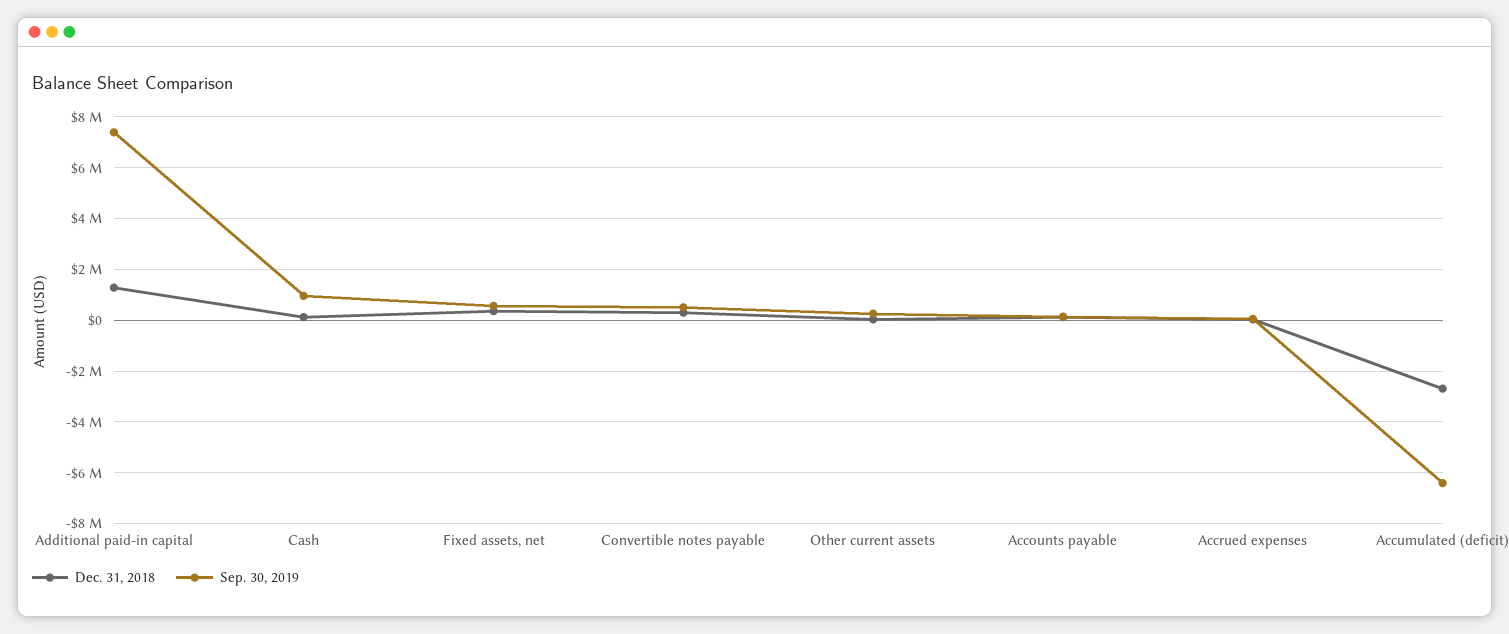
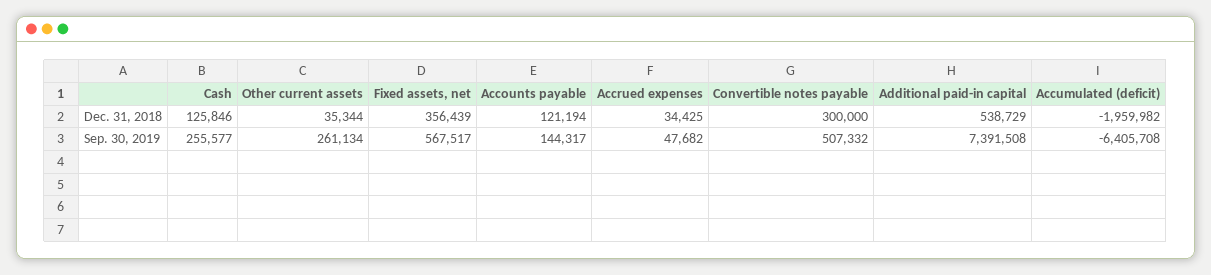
Dec. 31, 2018, Additional paid-in capital: 1250000 -> 538729
Sep. 30, 2019, Cash: 1000000 -> 255577
Dec. 31, 2018, Accumulated (deficit): -2750000 -> -1959982

